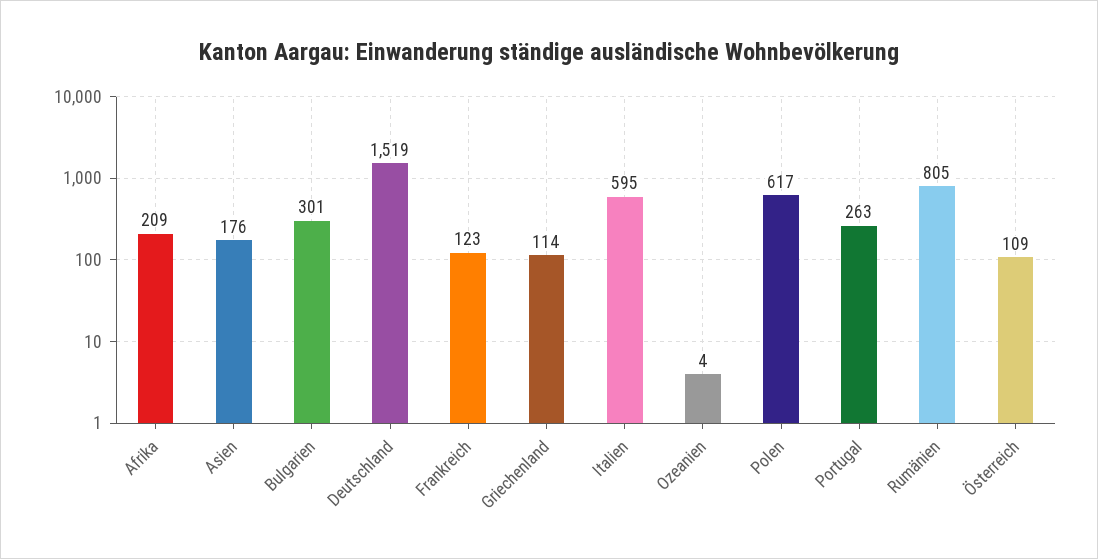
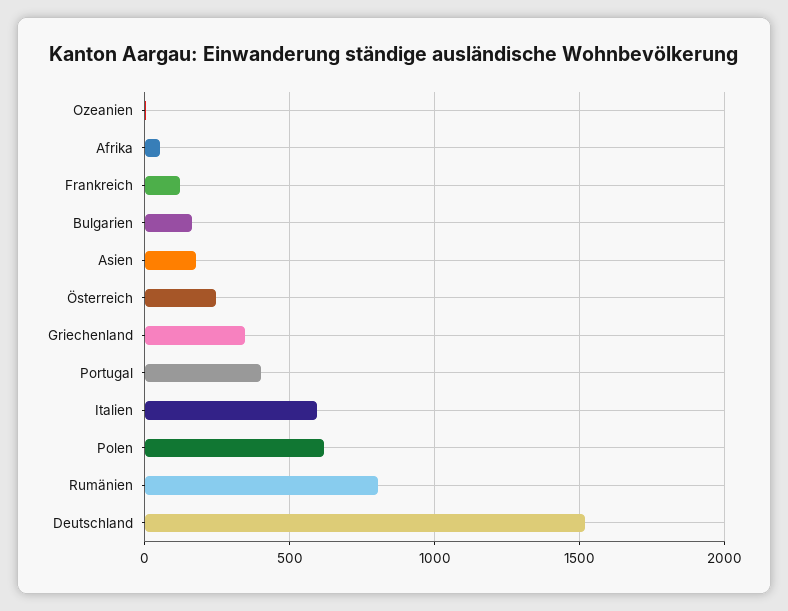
Afrika: 209 -> 50
Bulgarien: 301 -> 150
Griechenland: 114 -> 350
Portugal: 263 -> 400
Österreich: 109 -> 250

